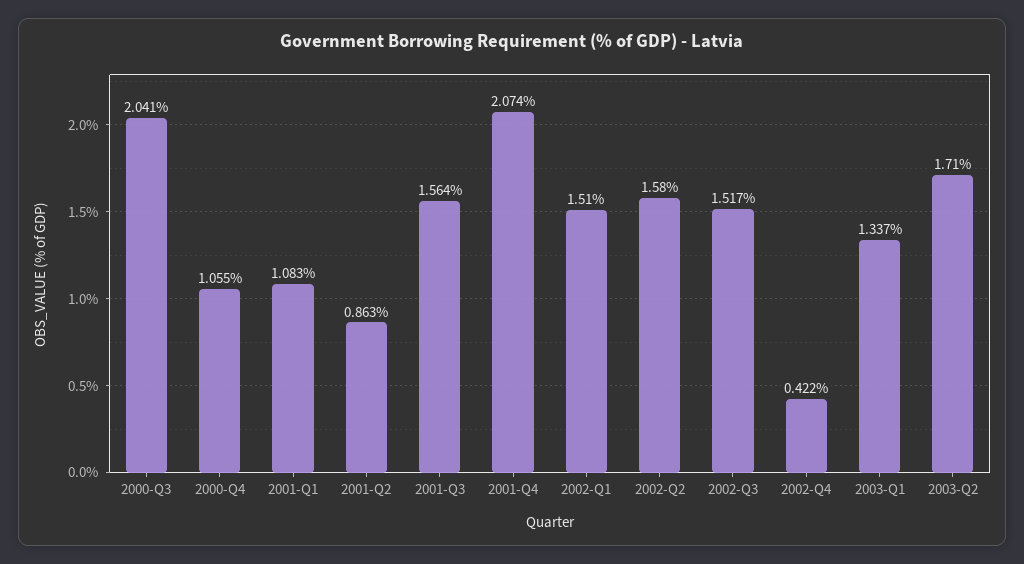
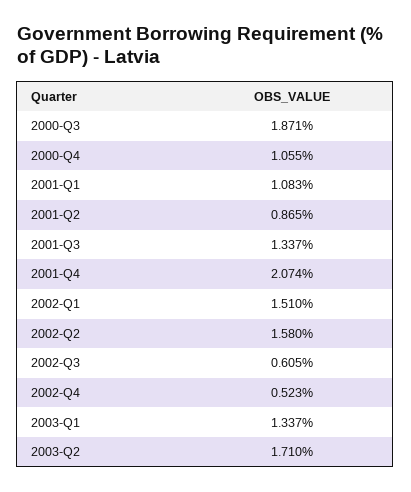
2000-Q3: 2.041 -> 1.871
2001-Q2: 0.863 -> 0.865
2001-Q3: 1.564 -> 1.337
2002-Q3: 1.517 -> 0.605
2002-Q4: 0.422 -> 0.523

